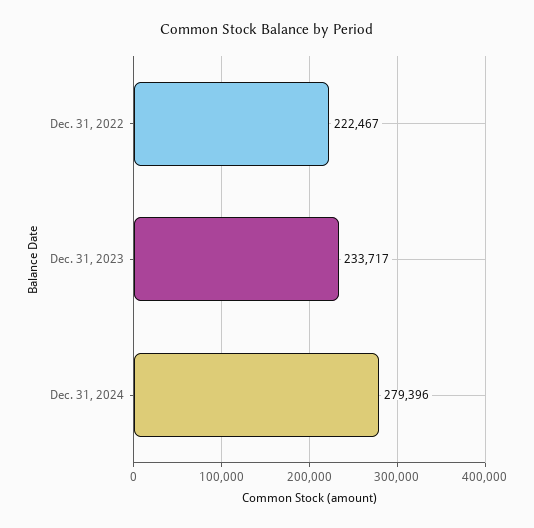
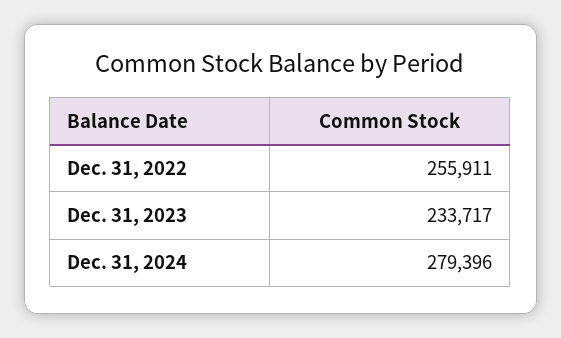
Dec. 31, 2022: 222467 -> 255911

